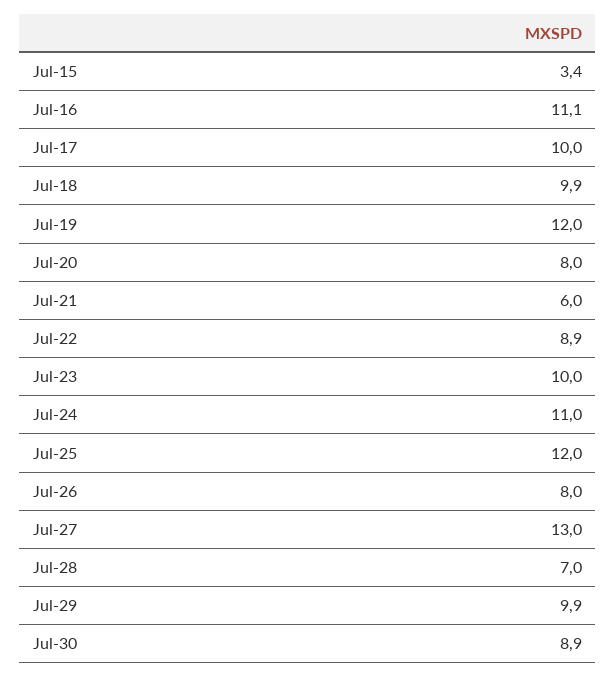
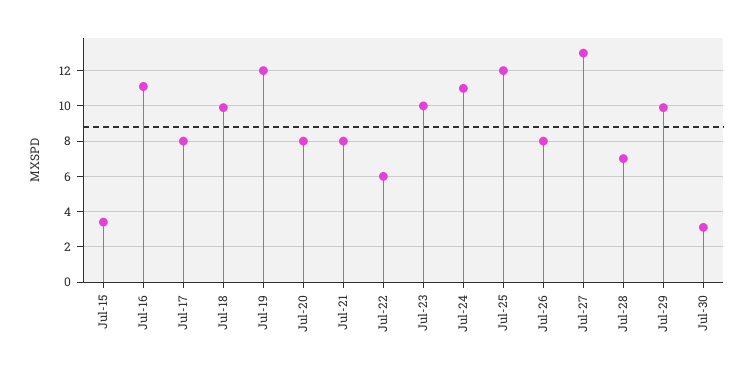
Jul-17: 10 -> 8
Jul-21: 6 -> 8
Jul-22: 8.9 -> 6
Jul-30: 8.9 -> 3

